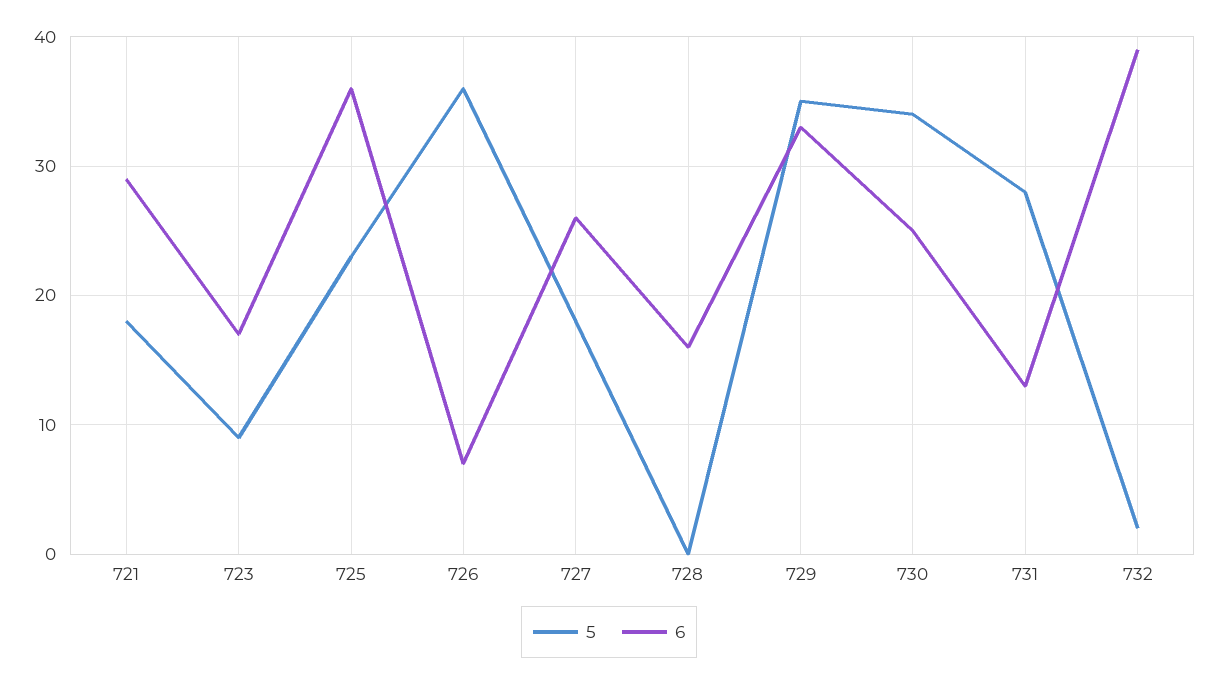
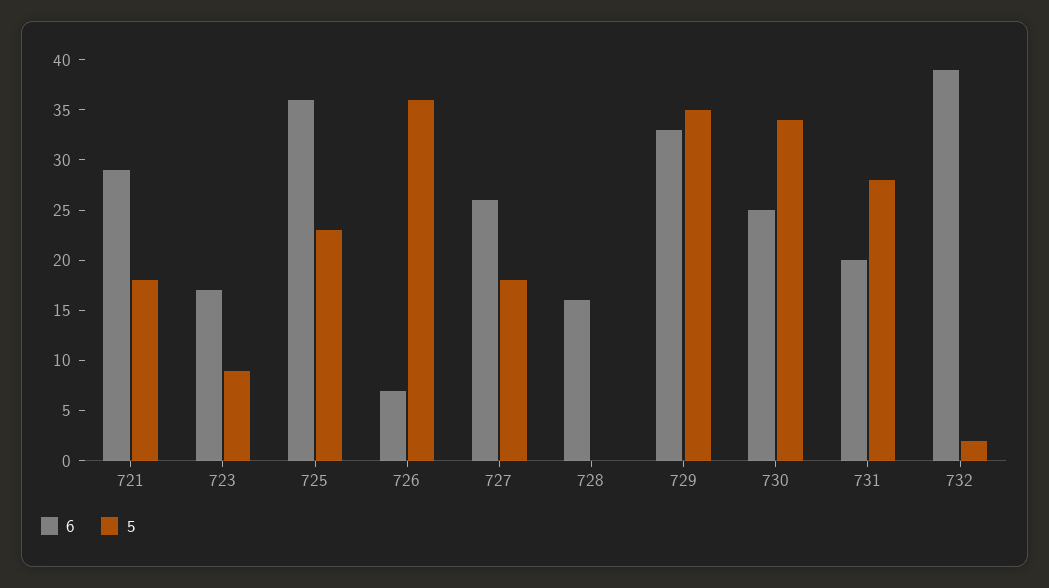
6, 731: 13 -> 20

